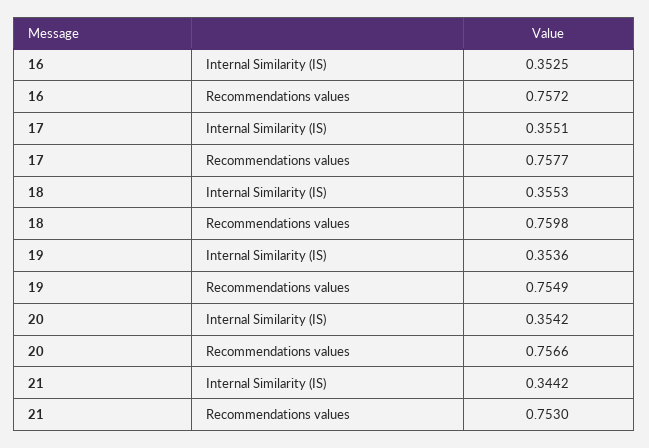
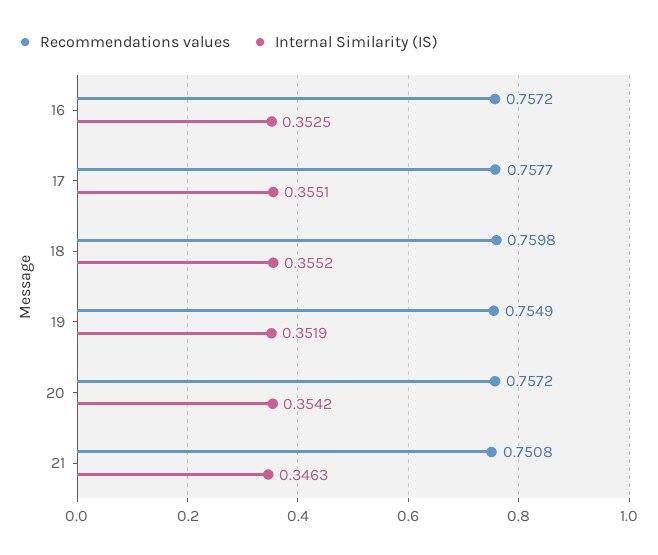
Internal Similarity (IS), 18: 0.3553 -> 0.3552
Internal Similarity (IS), 19: 0.3536 -> 0.3519
Recommendations values, 20: 0.7566 -> 0.7572
Internal Similarity (IS), 21: 0.3442 -> 0.3463
Recommendations values, 21: 0.753 -> 0.7508

